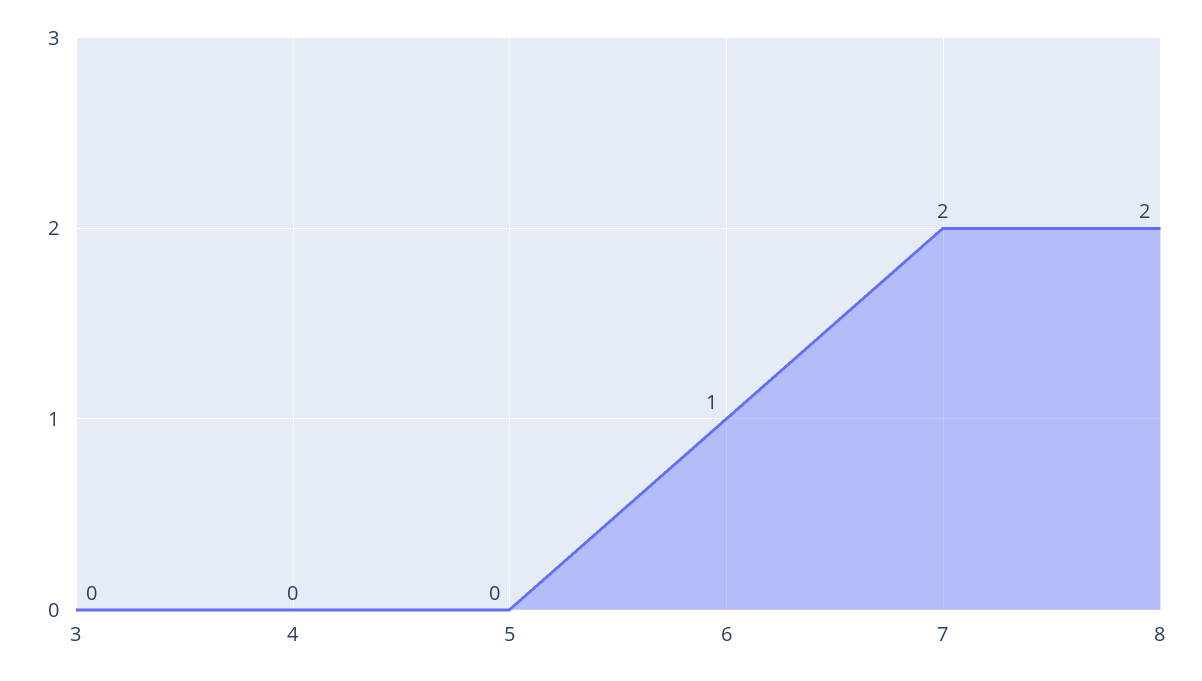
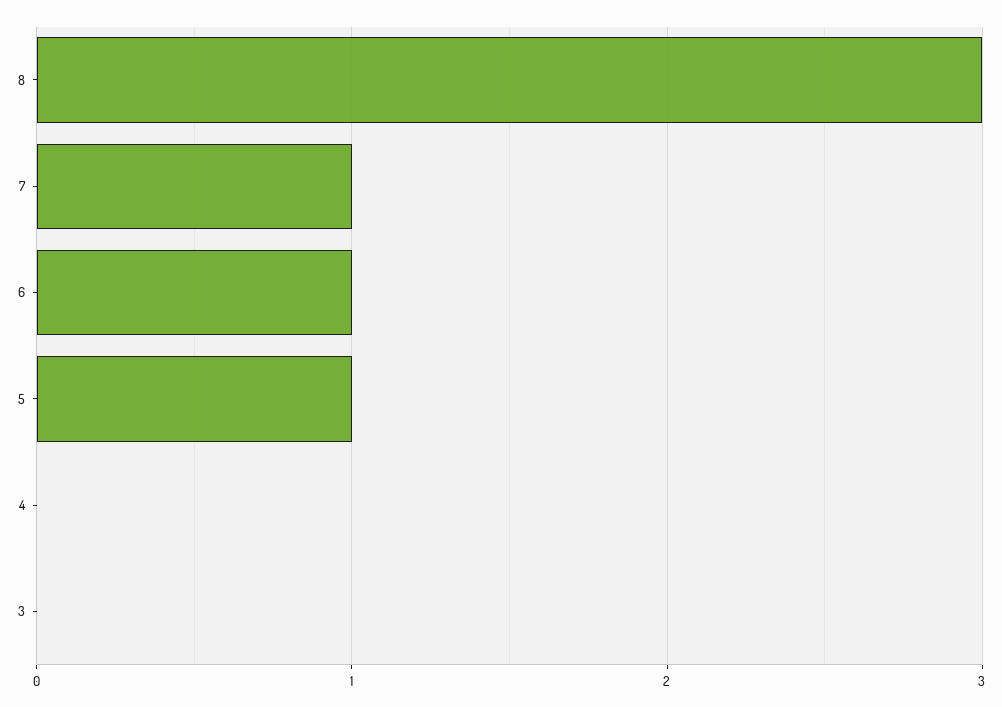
5: 0 -> 1
7: 2 -> 1
8: 2 -> 3

